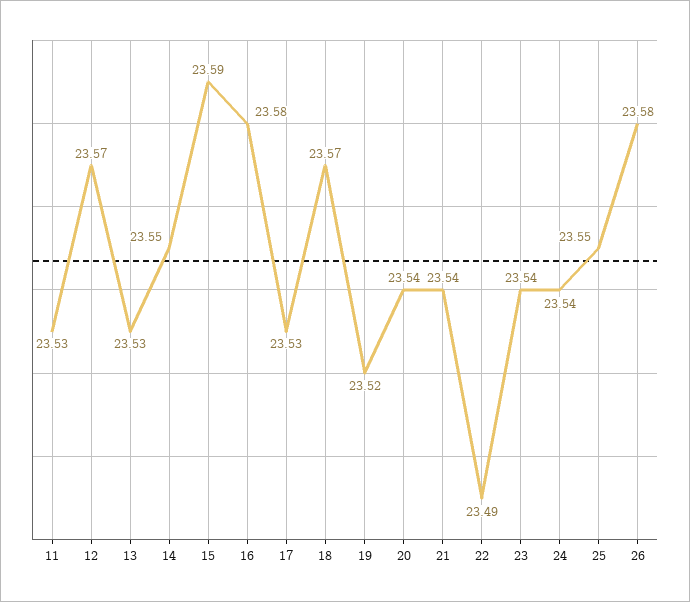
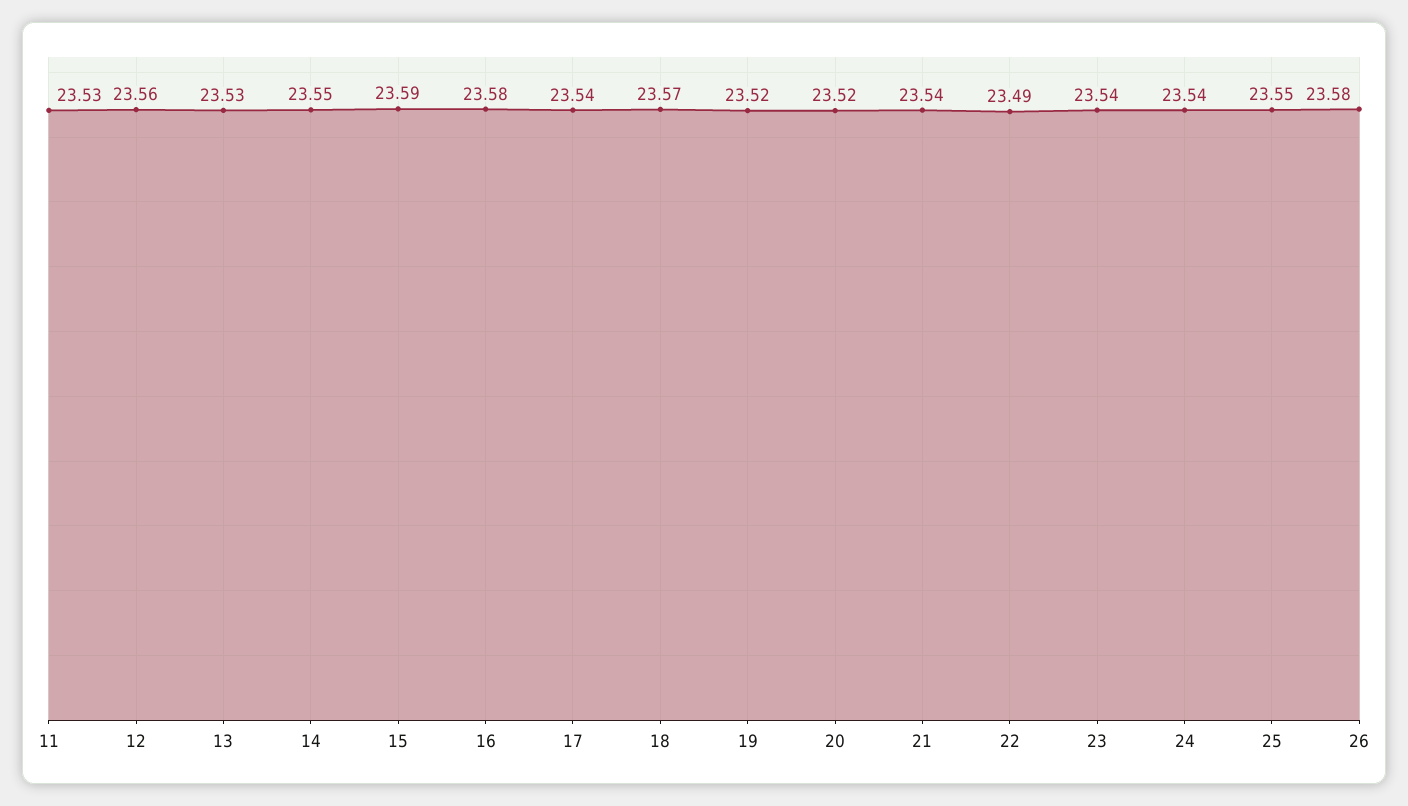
12: 23.57 -> 23.56
17: 23.53 -> 23.54
20: 23.54 -> 23.52

